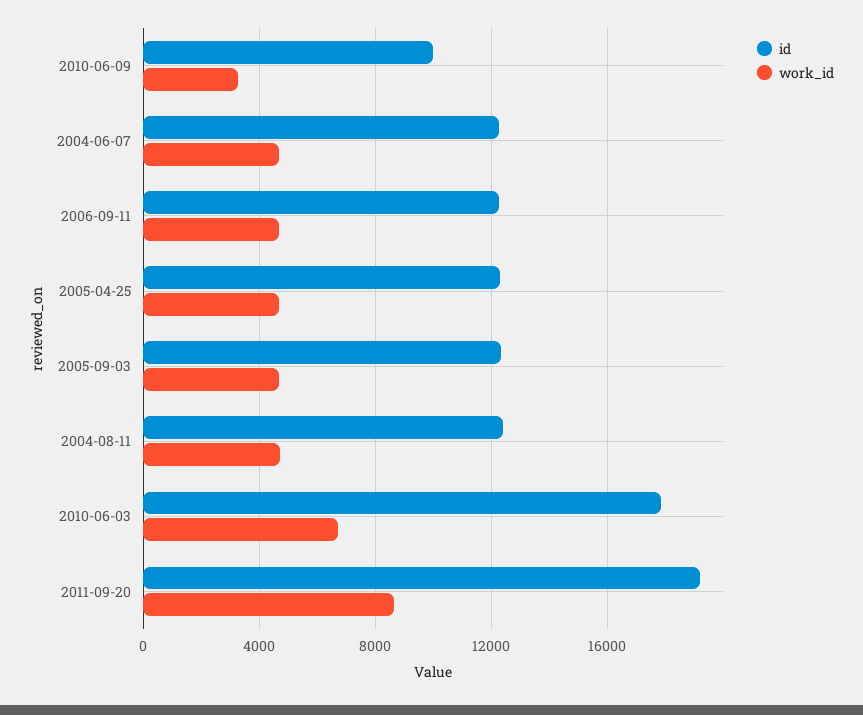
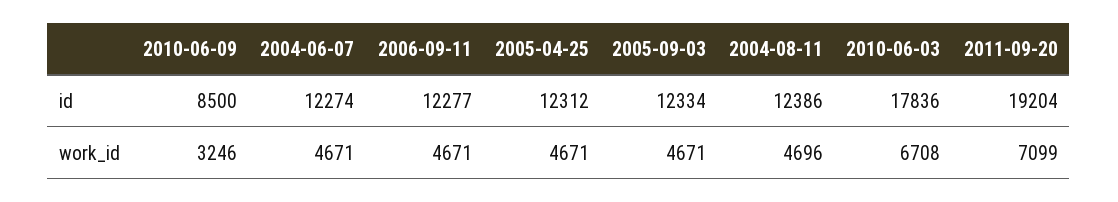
id, 2010-06-09: 10000 -> 8500
work_id, 2011-09-20: 8500 -> 7099

